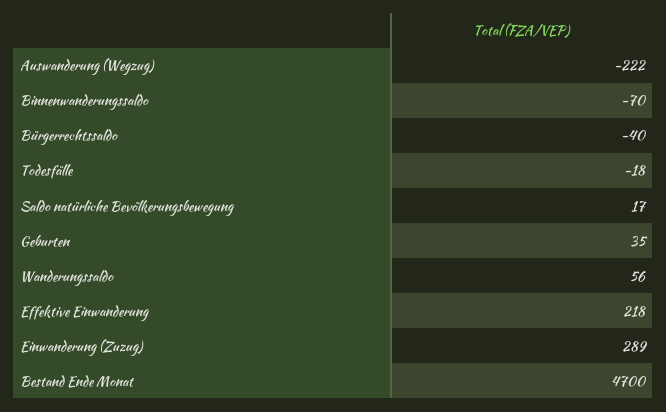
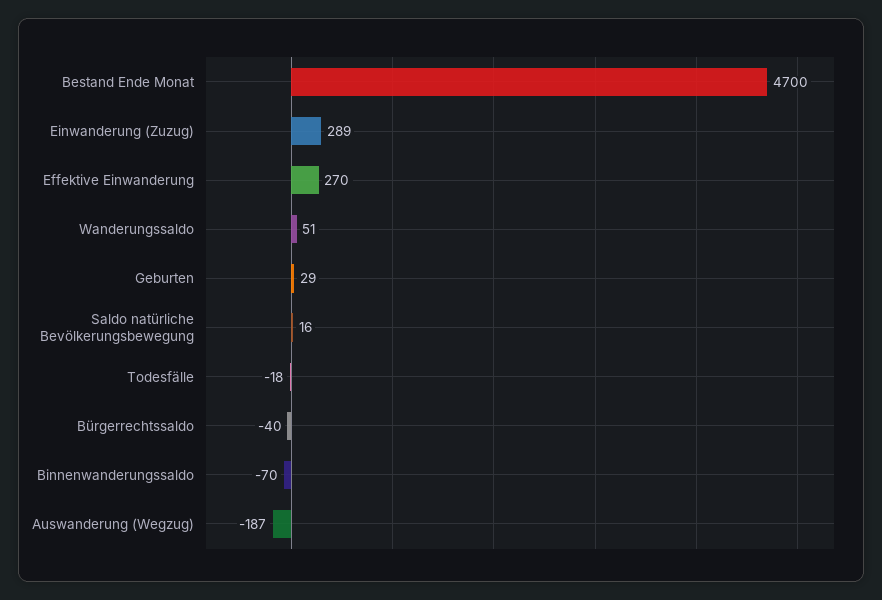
Auswanderung (Wegzug): -222 -> -187
Saldo natürliche Bevölkerungsbewegung: 17 -> 16
Geburten: 35 -> 29
Wanderungssaldo: 56 -> 51
Effektive Einwanderung: 218 -> 270

